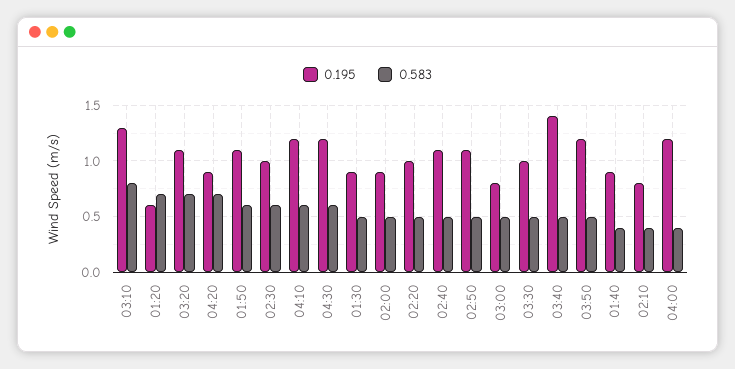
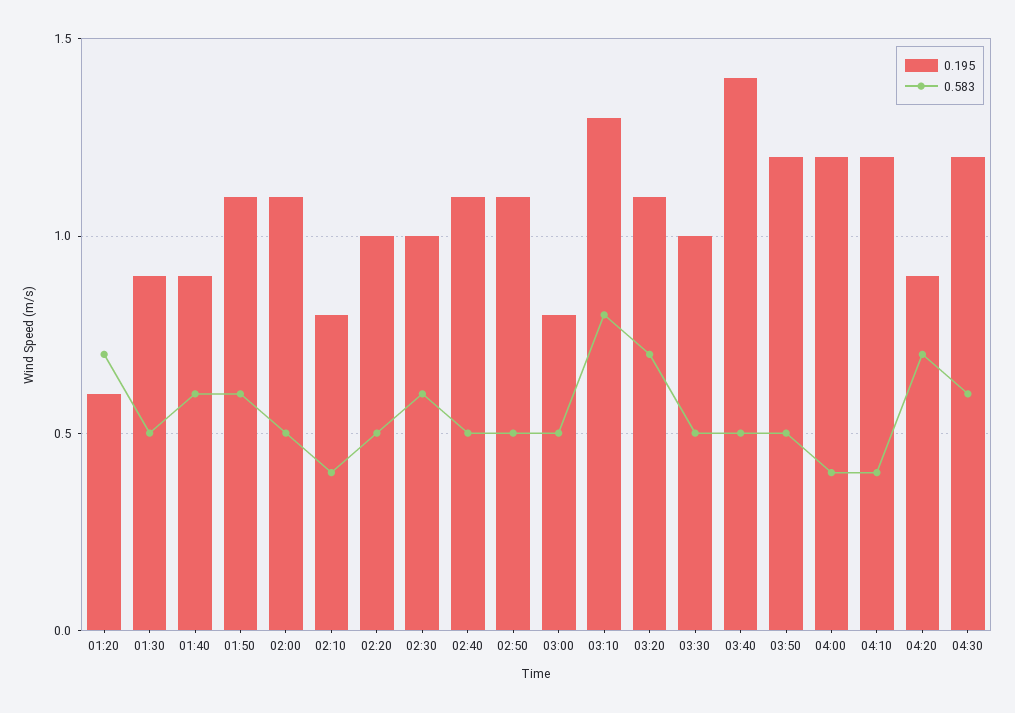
0.583, 04:10: 0.6 -> 0.4
0.195, 02:00: 0.9 -> 1.1
0.583, 01:40: 0.4 -> 0.6

